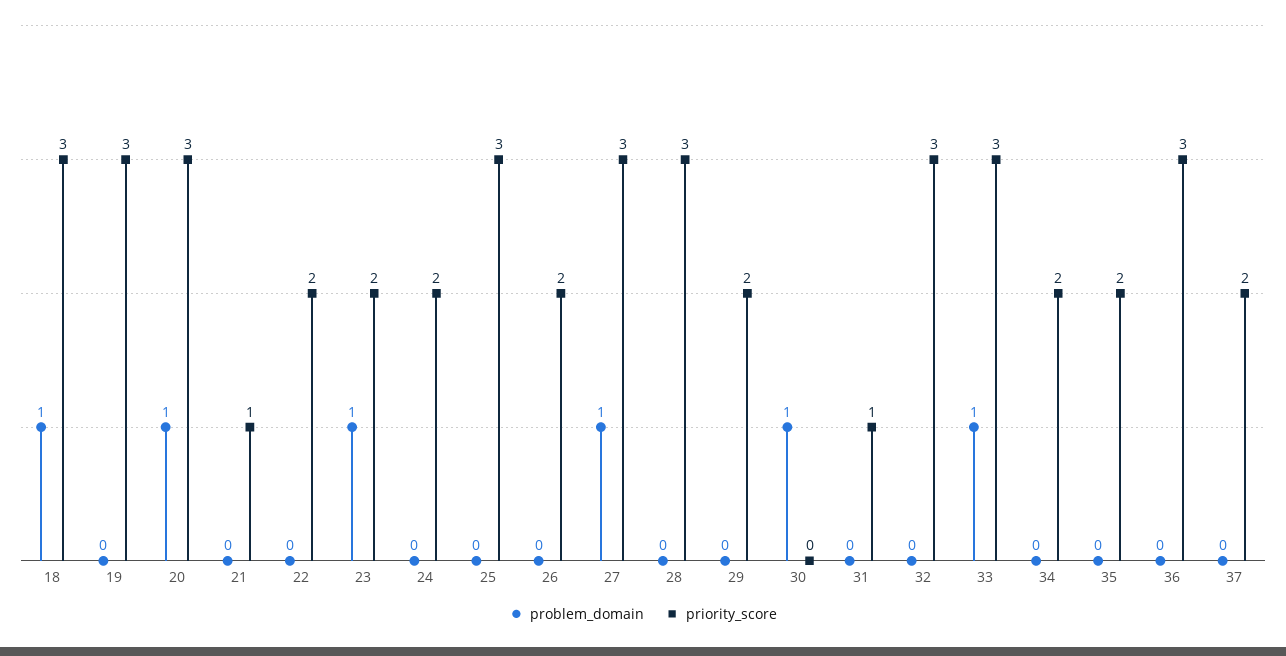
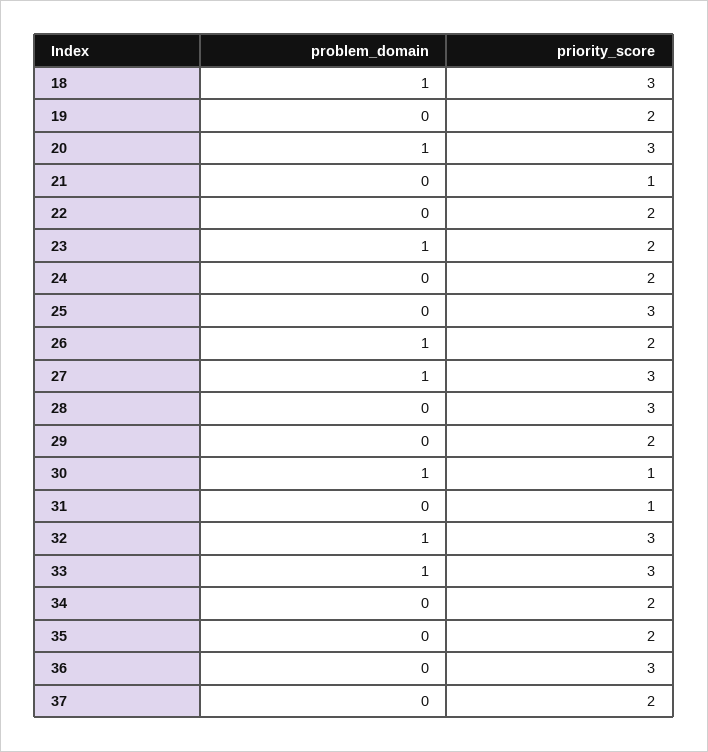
priority_score, 19: 3 -> 2
problem_domain, 26: 0 -> 1
priority_score, 30: 0 -> 1
problem_domain, 32: 0 -> 1

